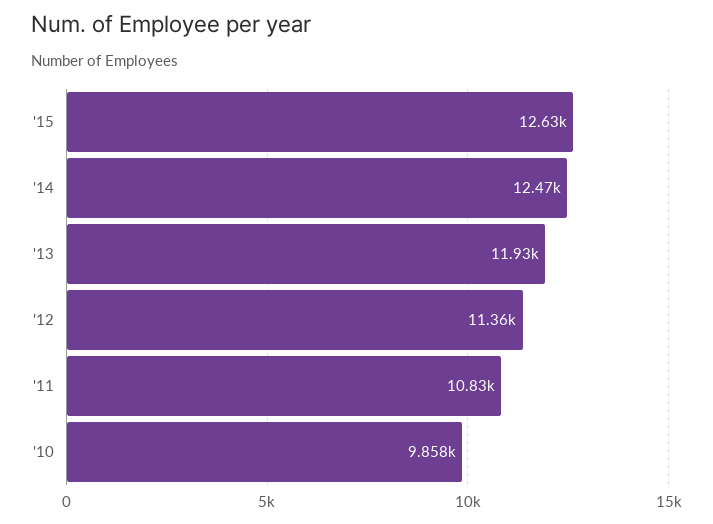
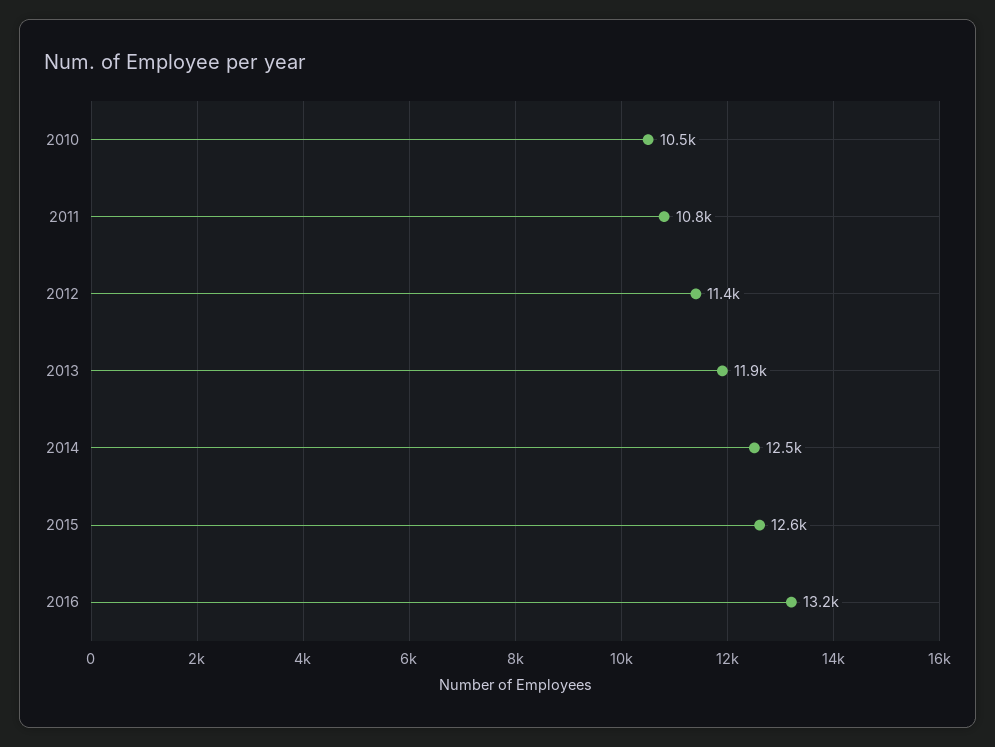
'10: 9858 -> 10500
2016: none -> 13200

